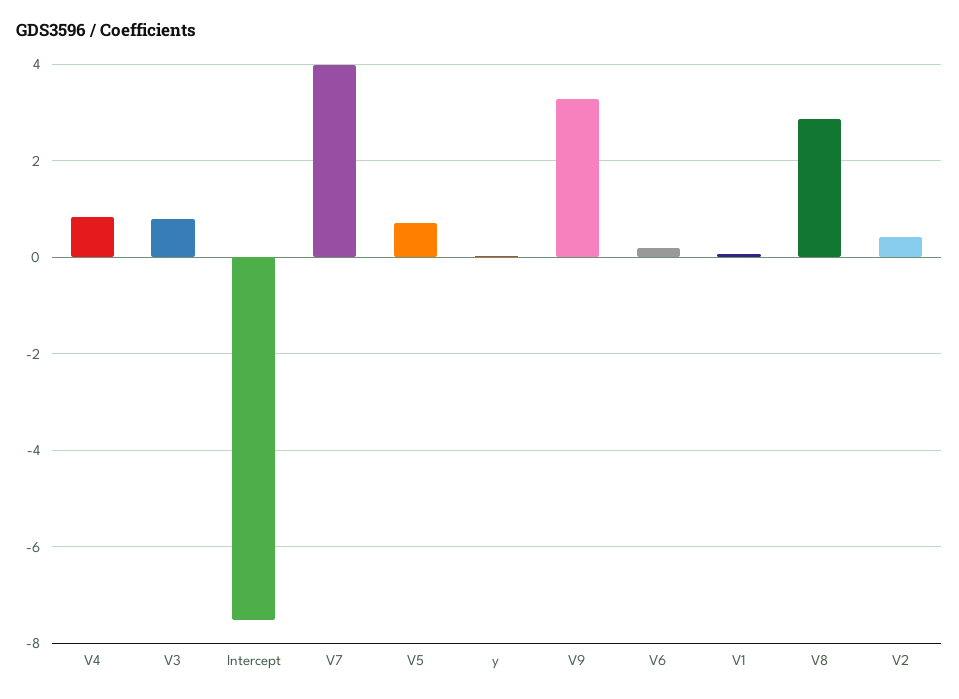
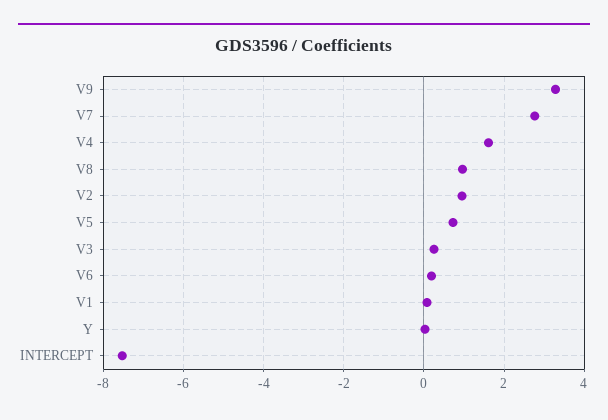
V4: 0.8 -> 1.6
V3: 0.8 -> 0.2
V7: 4 -> 2.8
V8: 2.8 -> 1
V2: 0.4 -> 1

